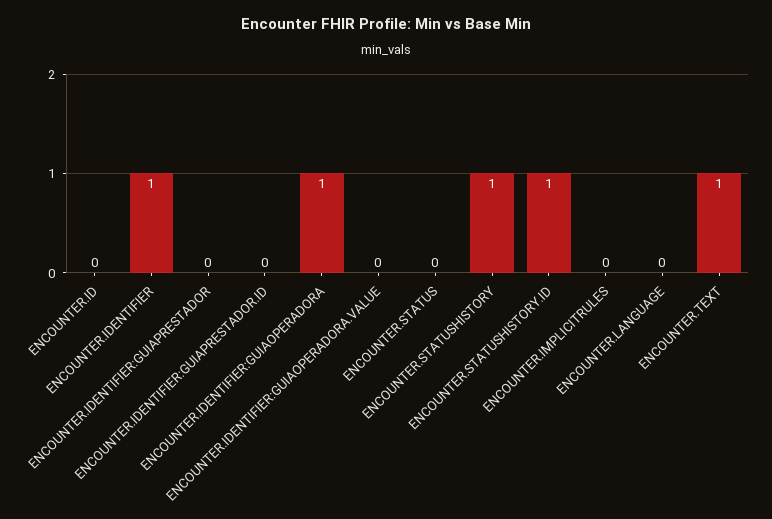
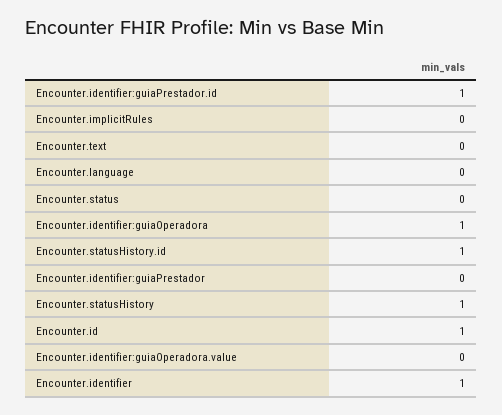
ENCOUNTER.ID: 0 -> 1
ENCOUNTER.IDENTIFIER:GUIAPRESTADOR.ID: 0 -> 1
ENCOUNTER.TEXT: 1 -> 0

